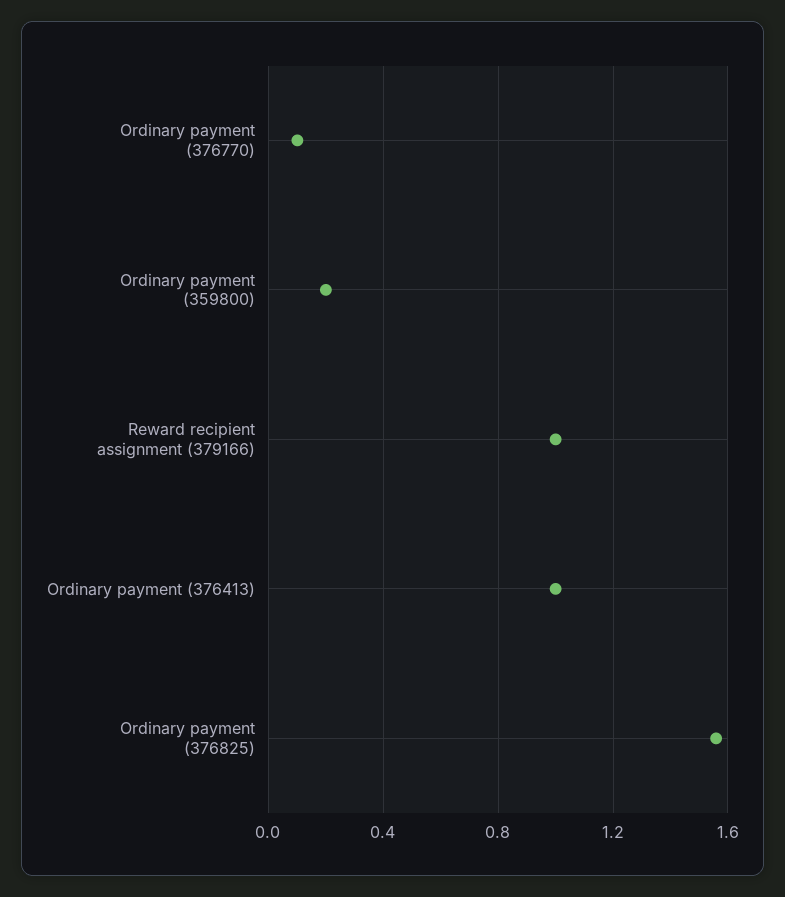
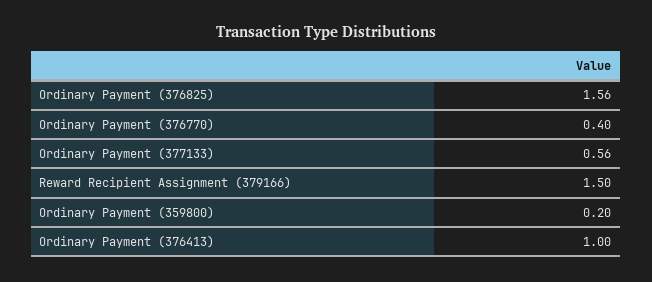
Ordinary payment (376770): 0.1 -> 0.4
Reward recipient assignment (379166): 1 -> 1.5
Ordinary Payment (377133): none -> 0.56

